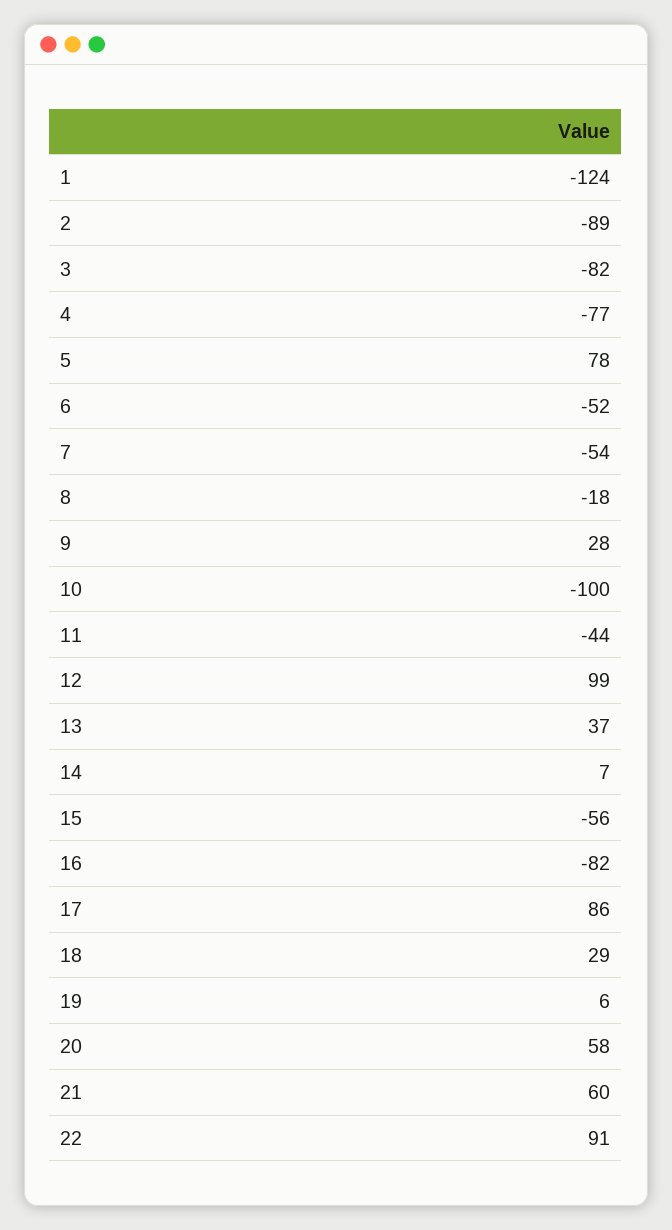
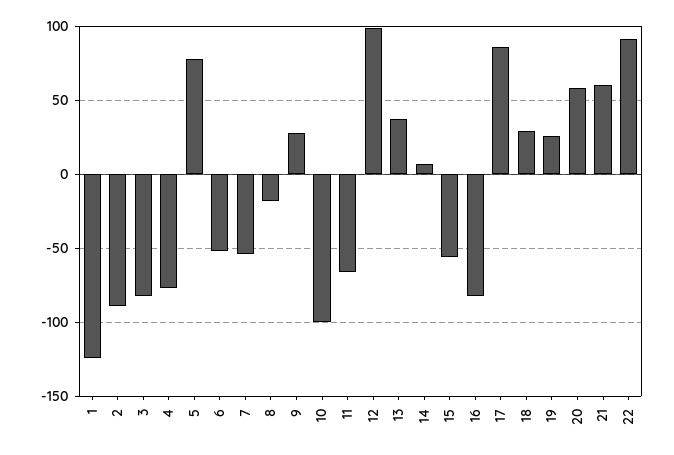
11: -44 -> -65
19: 6 -> 25

